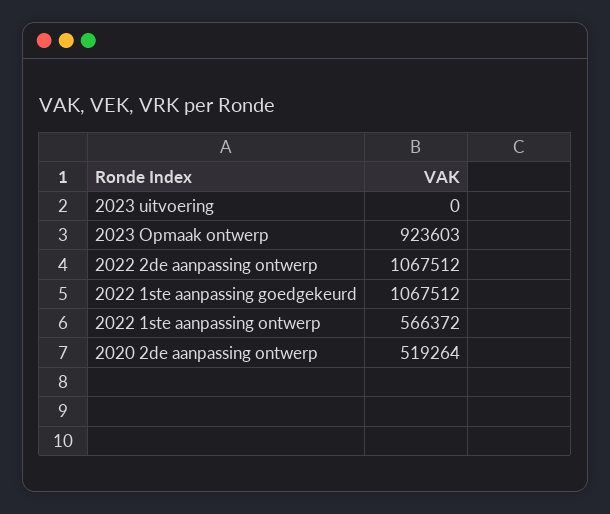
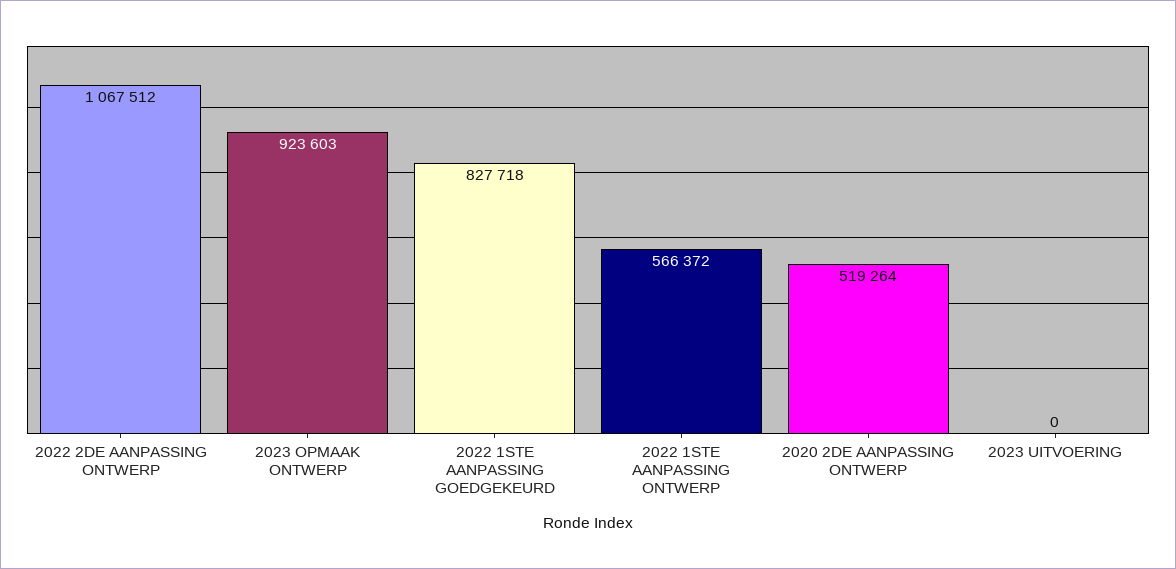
2022 1ste aanpassing goedgekeurd: 1067512 -> 827718

